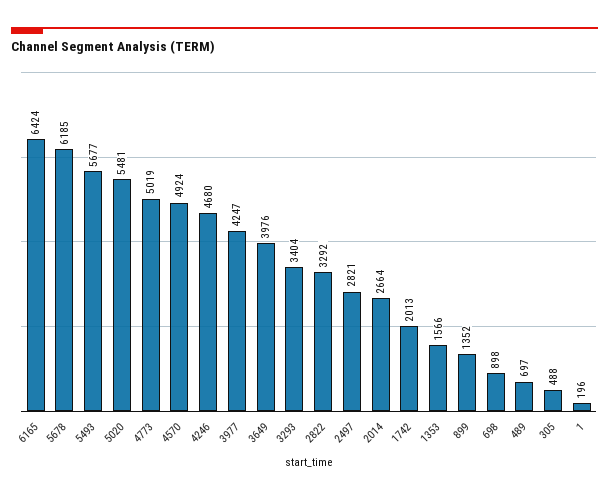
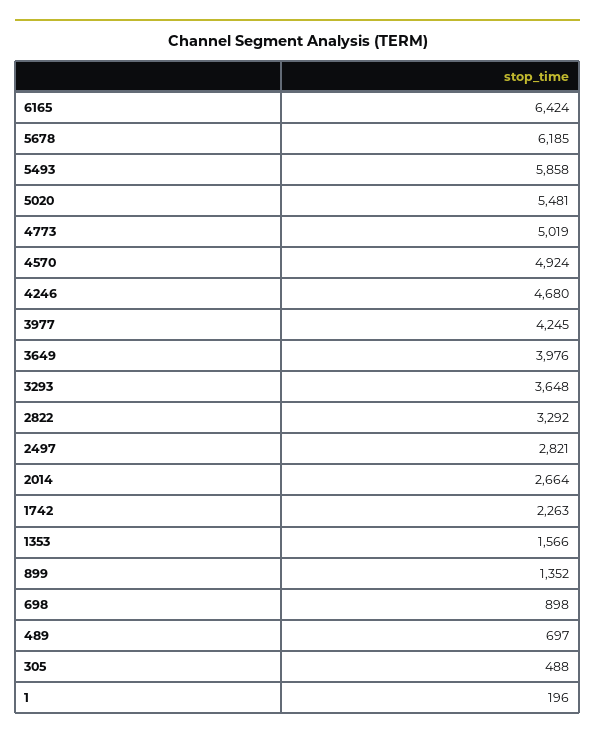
5493: 5677 -> 5858
3977: 4247 -> 4245
3293: 3404 -> 3648
1742: 2013 -> 2263

